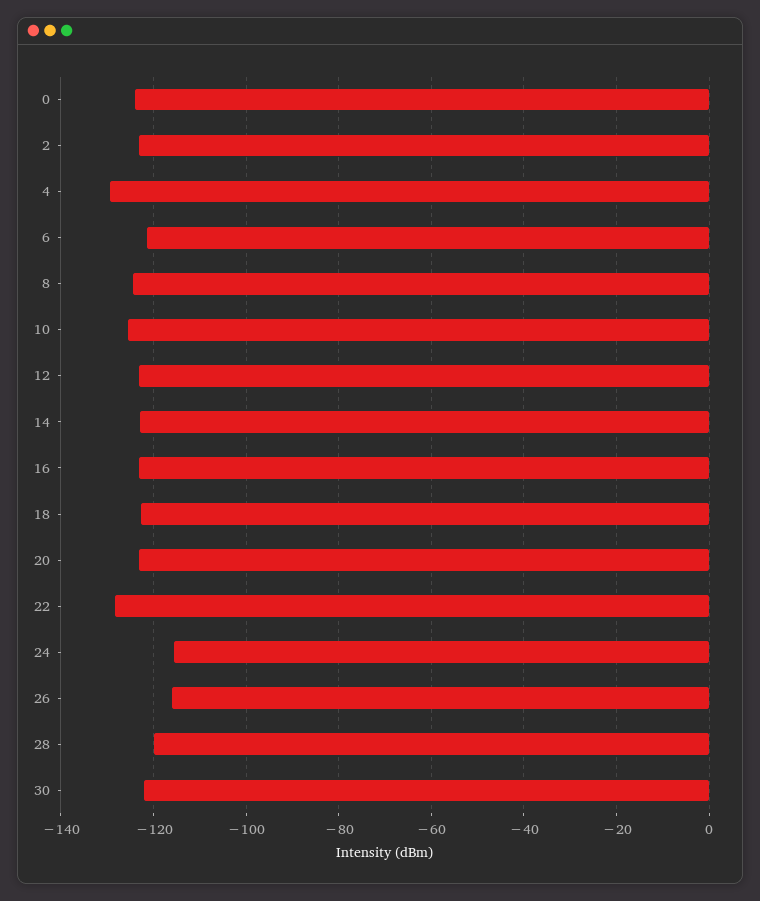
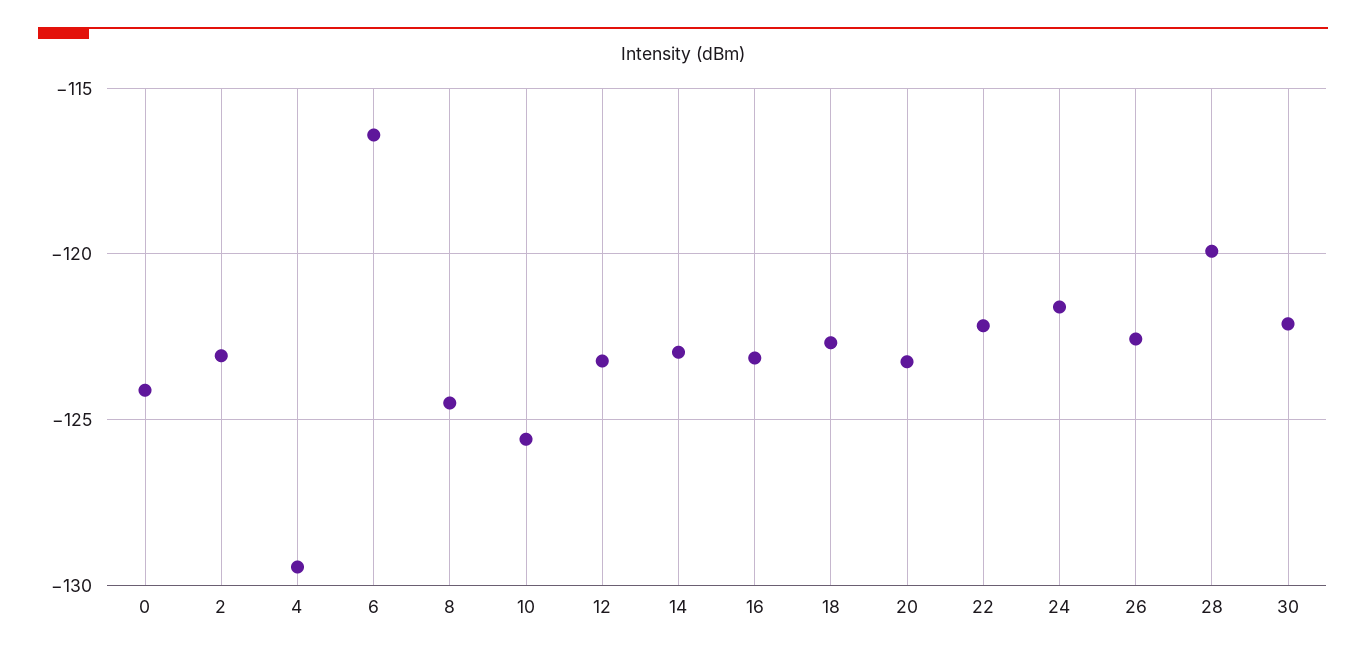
6: -122 -> -116.5
22: -128 -> -122
24: -116 -> -121.5
26: -116 -> -122.5

